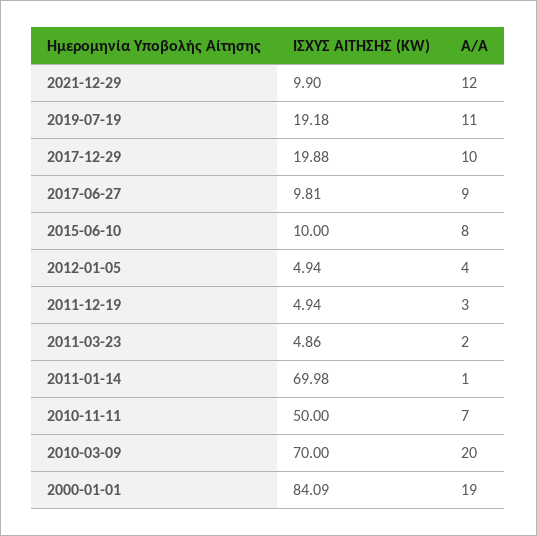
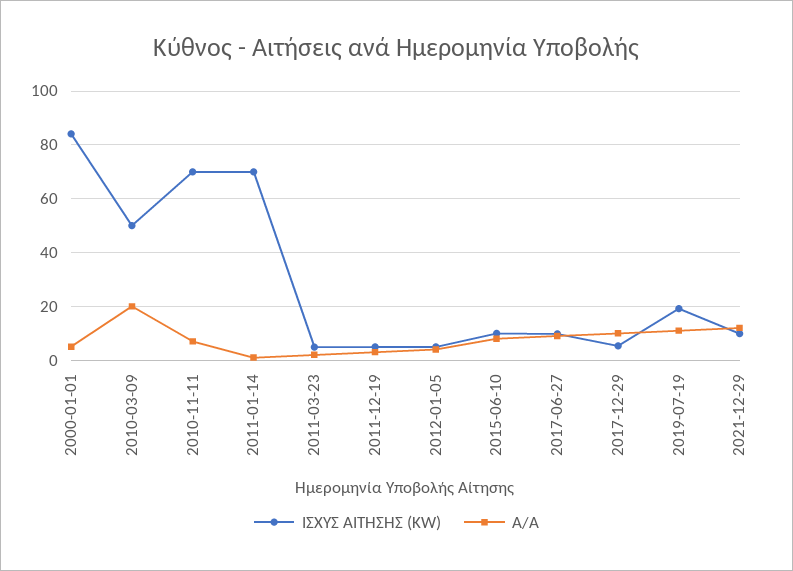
ΙΣΧΥΣ ΑΙΤΗΣΗΣ (KW), 2017-12-29: 19.88 -> 5
ΙΣΧΥΣ ΑΙΤΗΣΗΣ (KW), 2010-11-11: 50 -> 70
ΙΣΧΥΣ ΑΙΤΗΣΗΣ (KW), 2010-03-09: 70 -> 50
Α/Α, 2000-01-01: 19 -> 5

